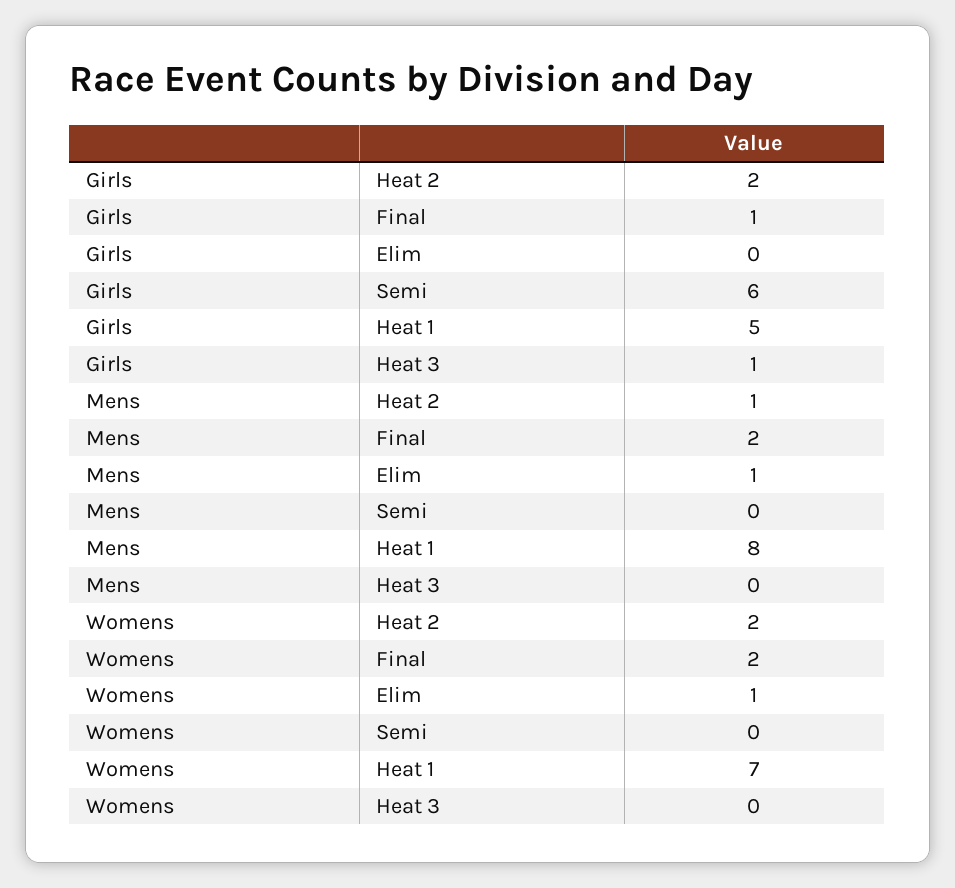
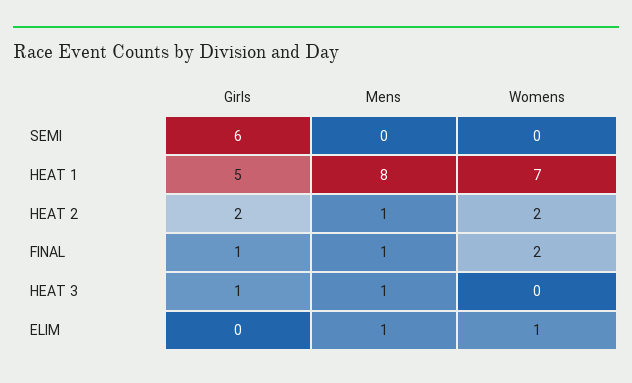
Mens, Final: 2 -> 1
Mens, Heat 3: 0 -> 1

